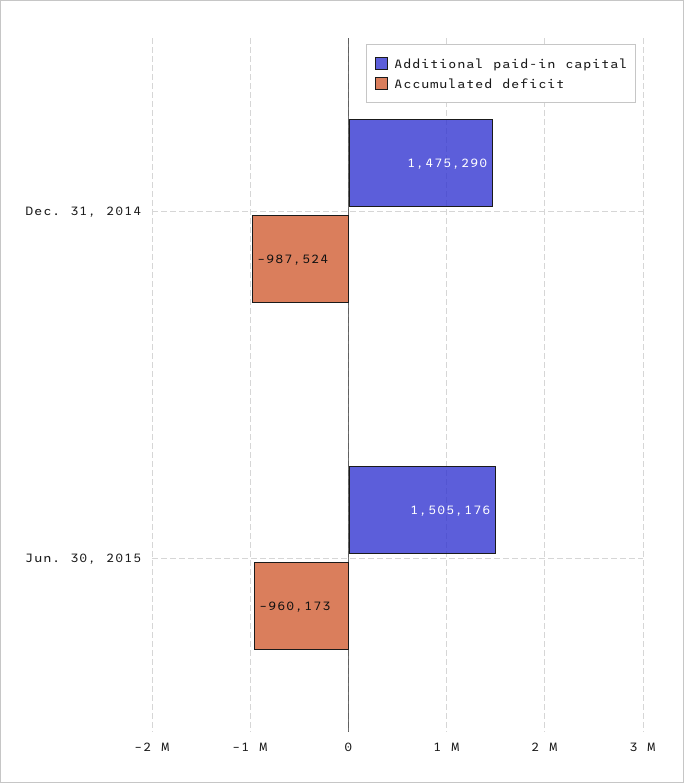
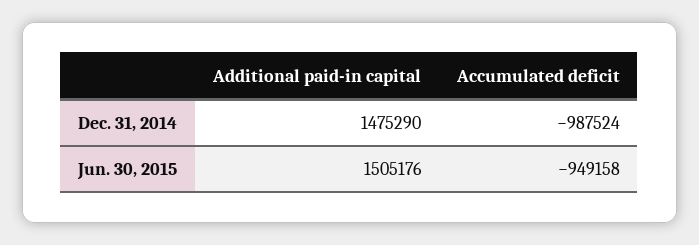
Accumulated deficit, Jun. 30, 2015: -960173 -> -949158

